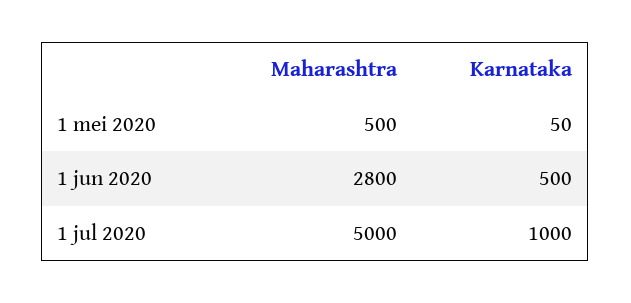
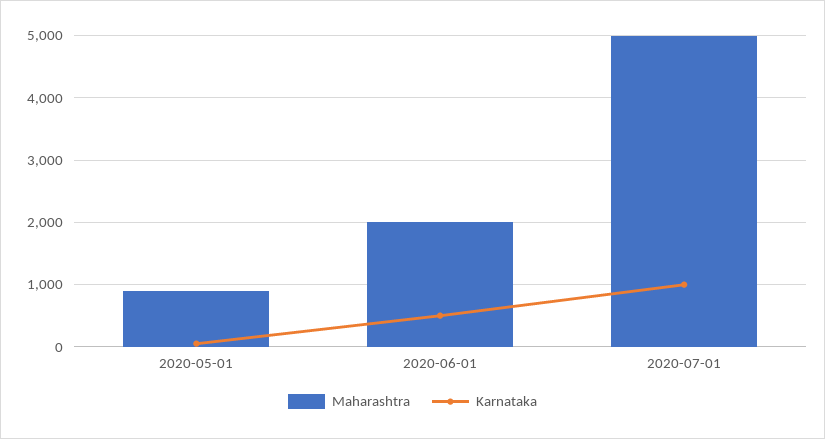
Maharashtra, 1 mei 2020: 500 -> 900
Maharashtra, 1 jun 2020: 2800 -> 2000

